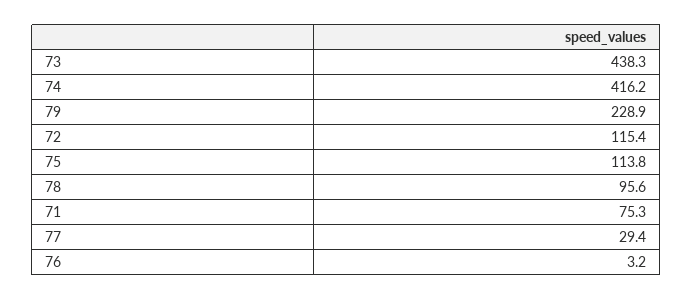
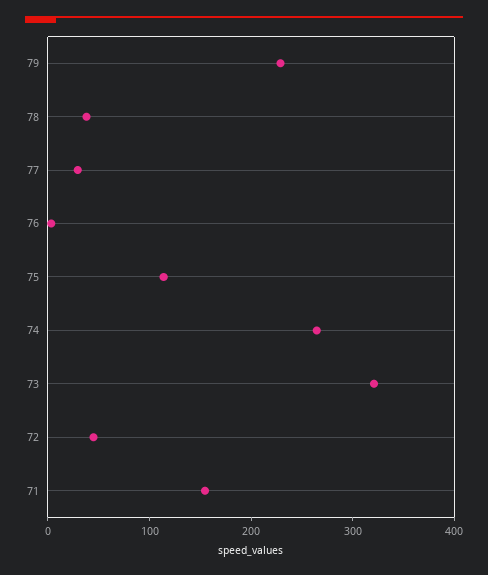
73: 438.3 -> 320
74: 416.2 -> 260
72: 115.4 -> 40
78: 95.6 -> 40
71: 75.3 -> 160

